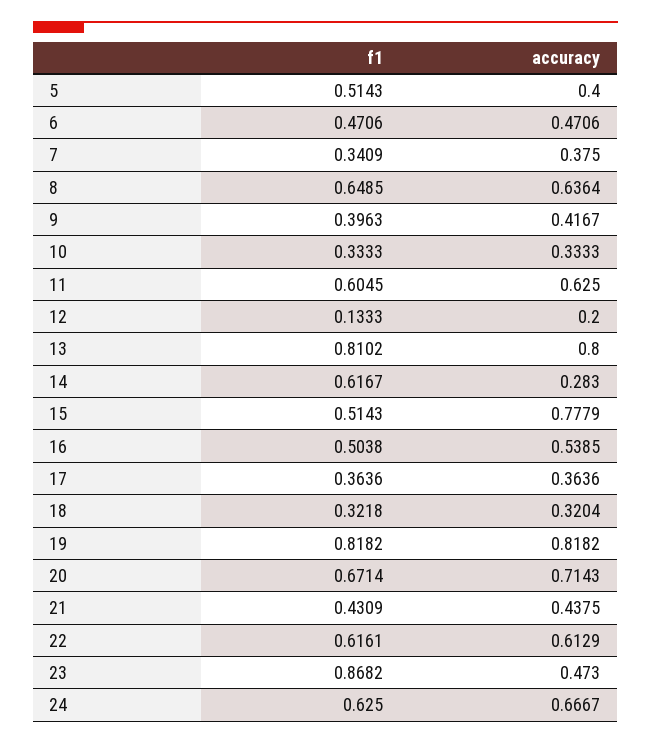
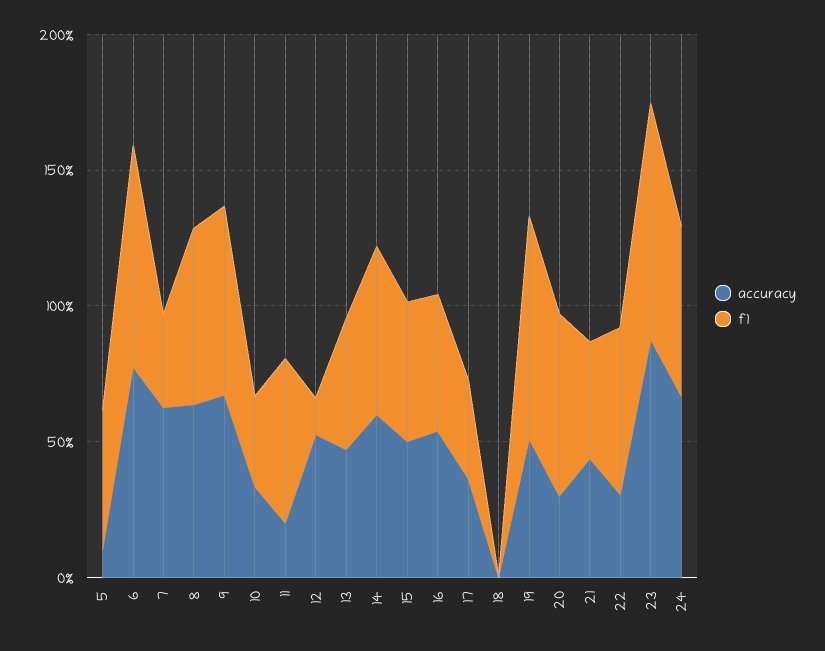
accuracy, 5: 0.4 -> 0.1
f1, 6: 0.4706 -> 0.8
accuracy, 6: 0.4706 -> 0.8
accuracy, 7: 0.375 -> 0.6
f1, 9: 0.3963 -> 0.7
accuracy, 9: 0.4167 -> 0.7
accuracy, 11: 0.625 -> 0.2
accuracy, 12: 0.2 -> 0.5
f1, 13: 0.8102 -> 0.5
accuracy, 13: 0.8 -> 0.5
accuracy, 14: 0.283 -> 0.6
accuracy, 15: 0.7779 -> 0.5
f1, 18: 0.3218 -> 0
accuracy, 18: 0.3204 -> 0
accuracy, 19: 0.8182 -> 0.5
accuracy, 20: 0.7143 -> 0.3
accuracy, 22: 0.6129 -> 0.3
accuracy, 23: 0.473 -> 0.9

